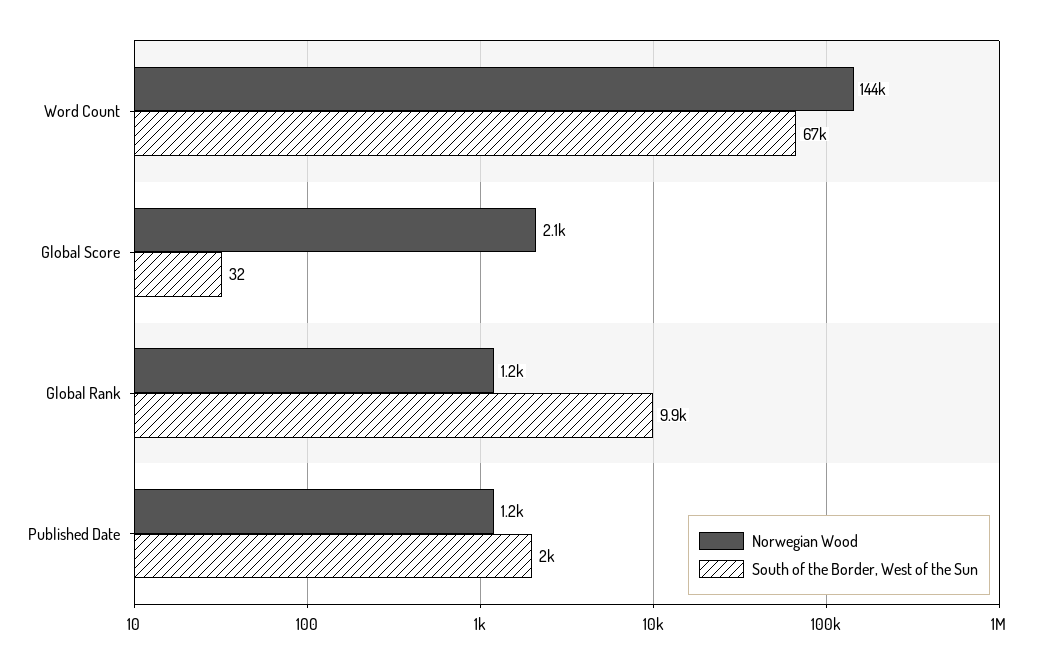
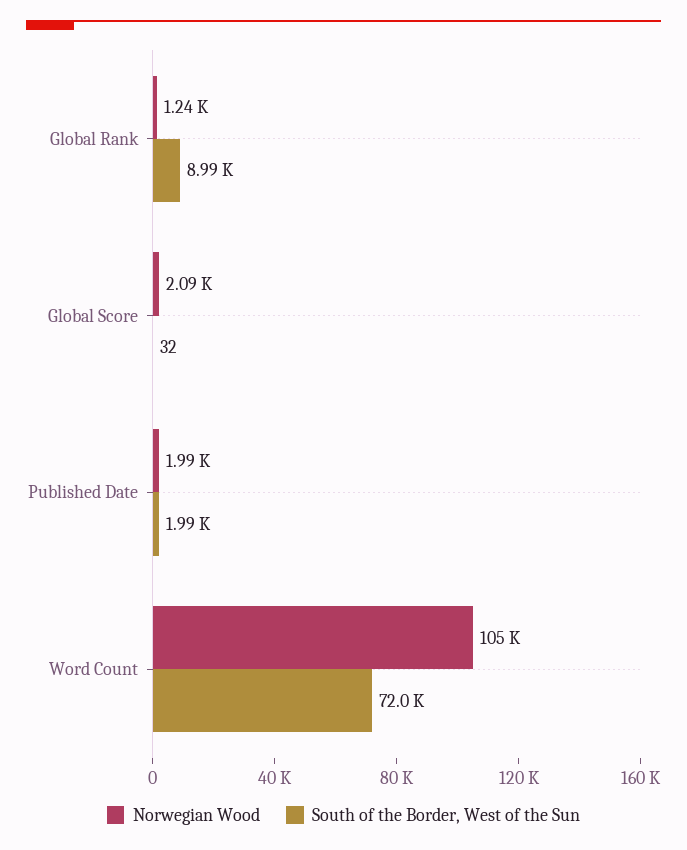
Norwegian Wood, Word Count: 144000 -> 105000
South of the Border, West of the Sun, Word Count: 67000 -> 72000
South of the Border, West of the Sun, Global Rank: 9900 -> 8990
Norwegian Wood, Published Date: 1200 -> 1990

